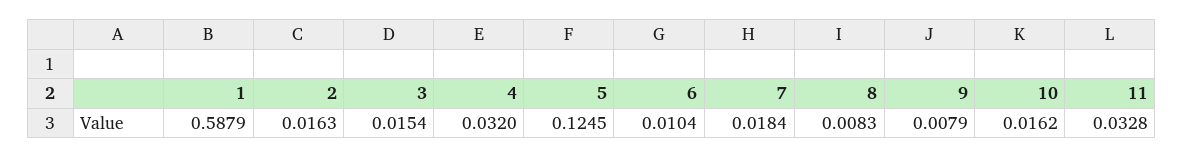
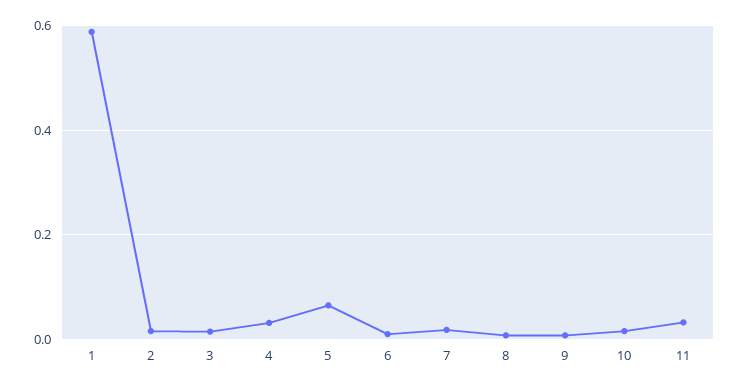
5: 0.1245 -> 0.06

